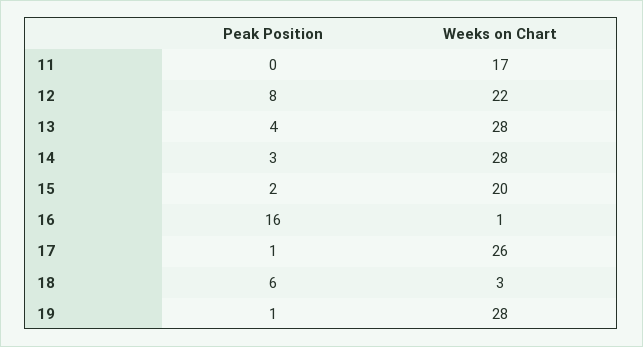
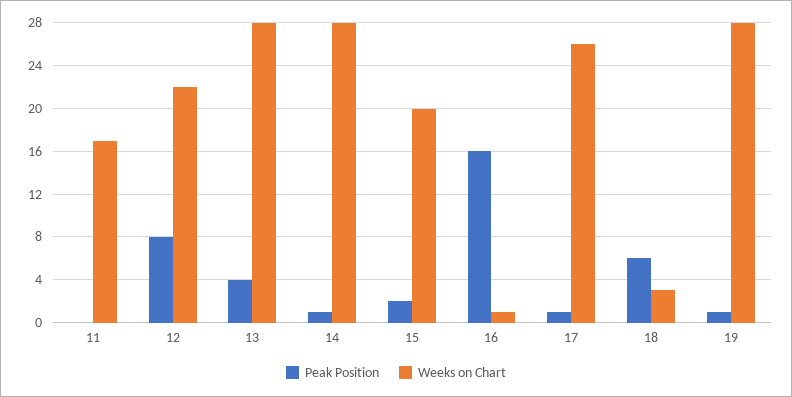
Peak Position, 14: 3 -> 1

